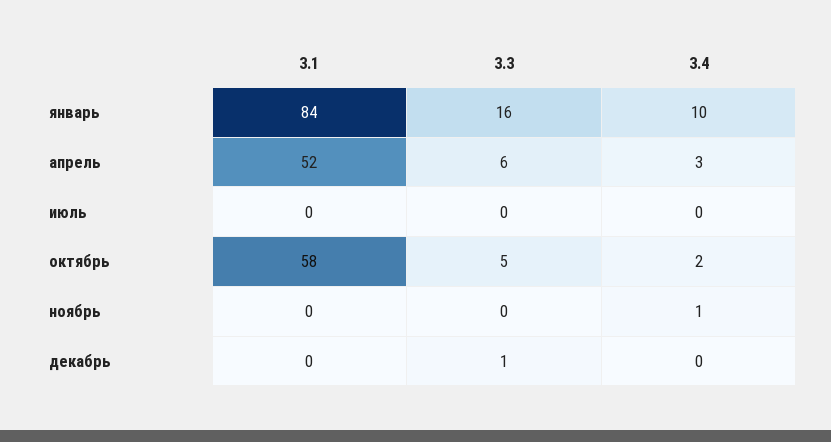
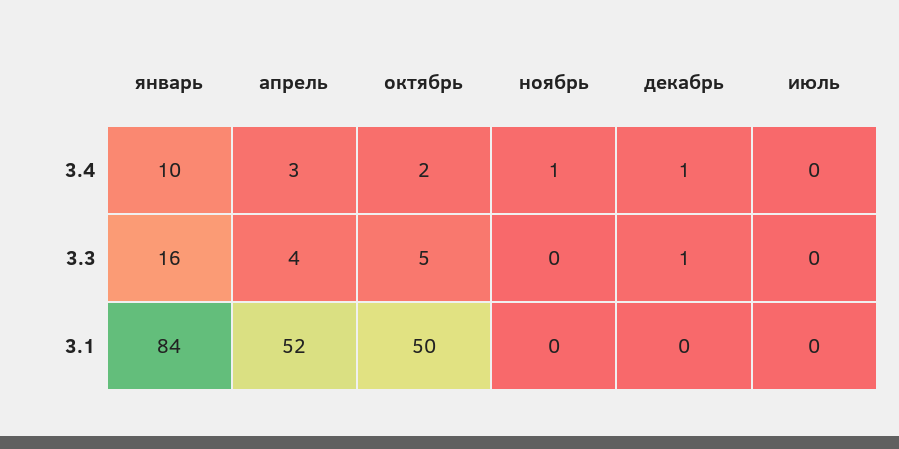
3.3, апрель: 6 -> 4
3.1, октябрь: 58 -> 50
3.4, декабрь: 0 -> 1

